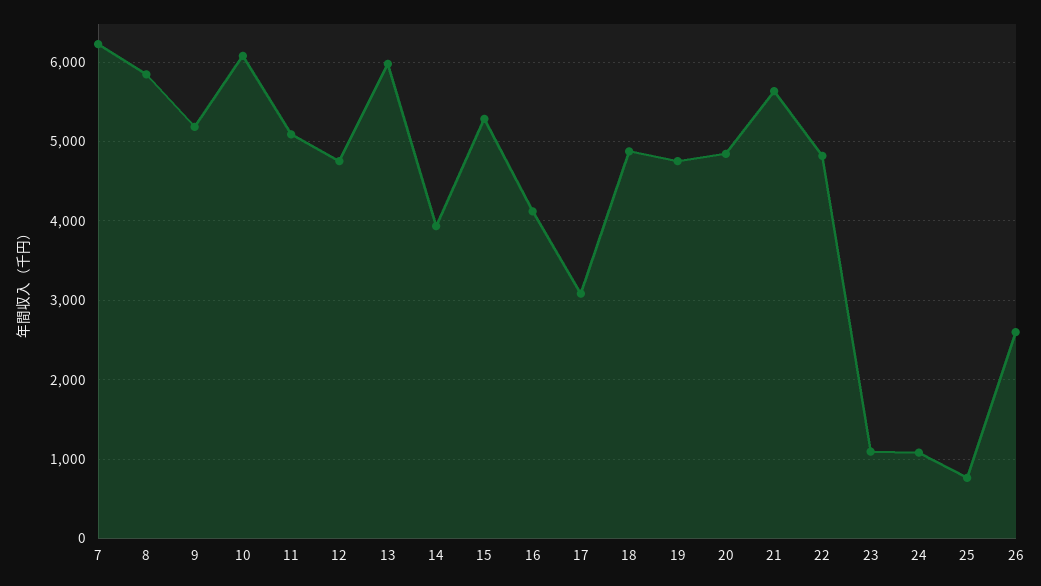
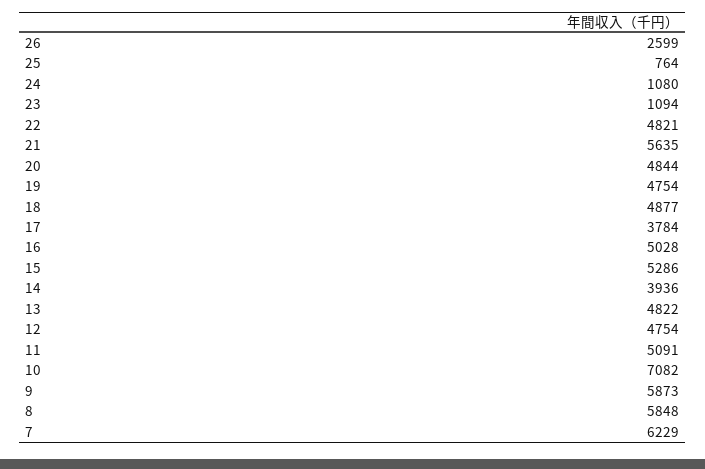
9: 5200 -> 5873
10: 6100 -> 7082
13: 6000 -> 4822
16: 4100 -> 5028
17: 3100 -> 3784

